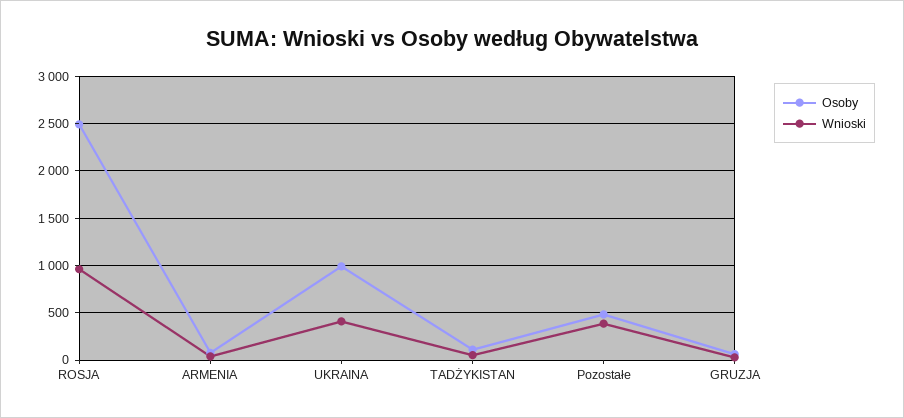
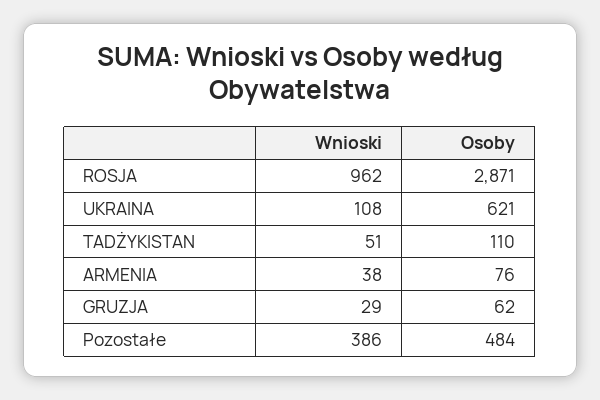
Osoby, ROSJA: 2500 -> 2871
Osoby, UKRAINA: 1000 -> 621
Wnioski, UKRAINA: 400 -> 108

